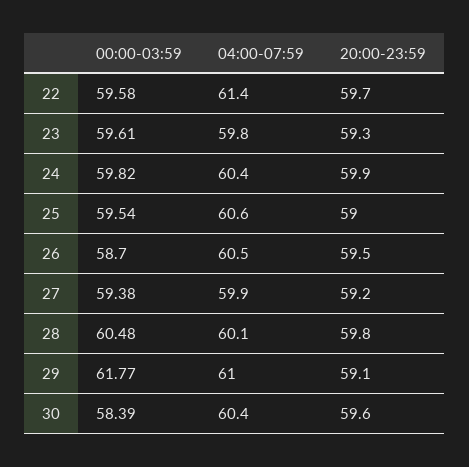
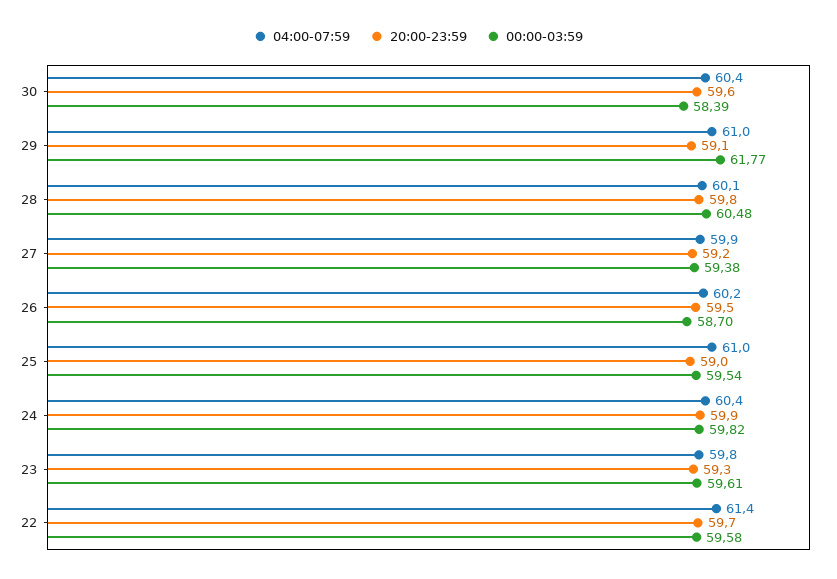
04:00-07:59, 25: 60.6 -> 61
04:00-07:59, 26: 60.5 -> 60.2

